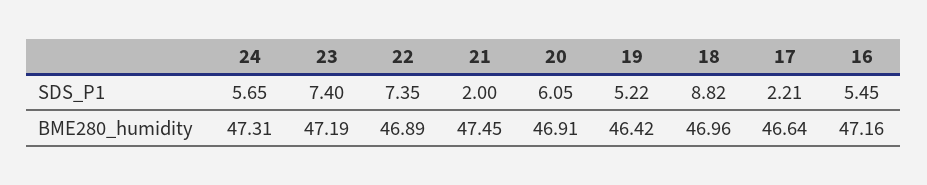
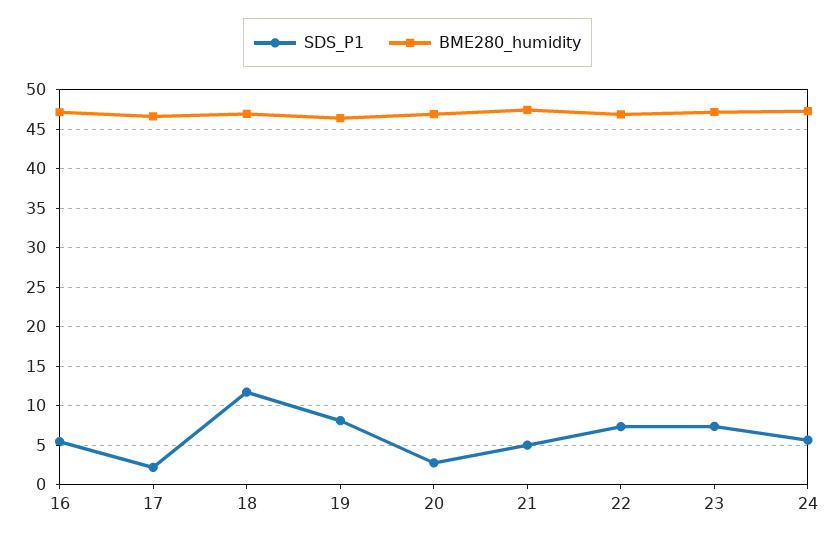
SDS_P1, 21: 2 -> 5
SDS_P1, 20: 6.05 -> 3
SDS_P1, 19: 5.22 -> 8
SDS_P1, 18: 8.82 -> 12

